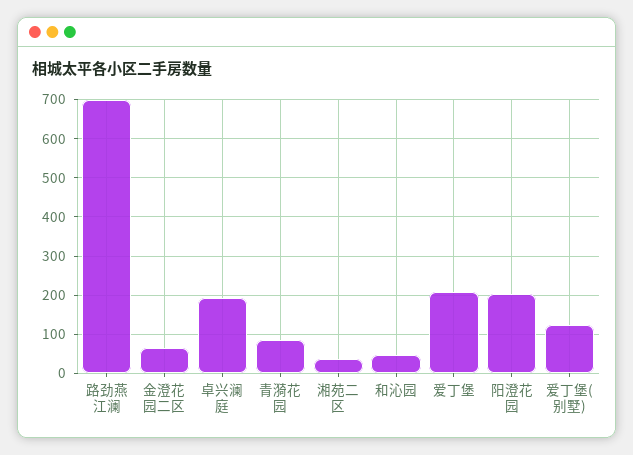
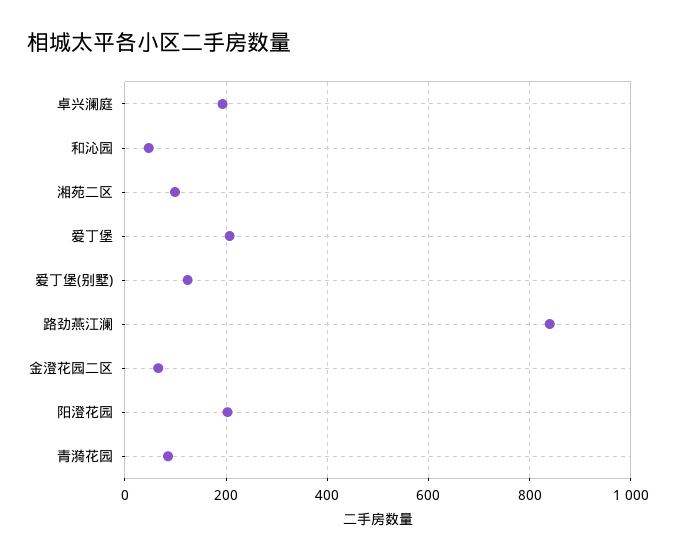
路劲燕江澜: 700 -> 840
湘苑二区: 40 -> 100

